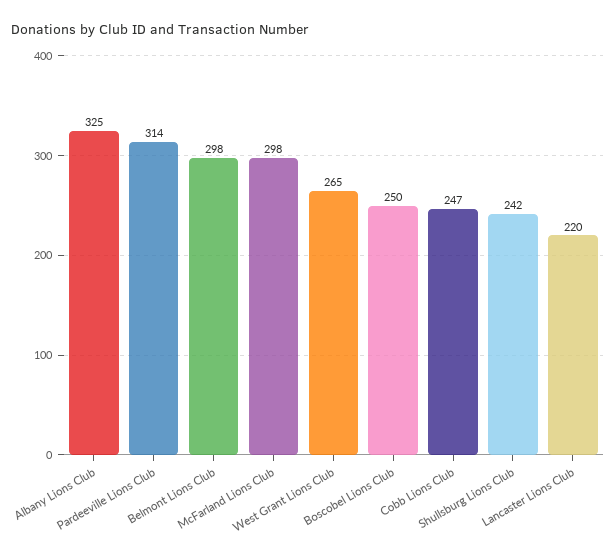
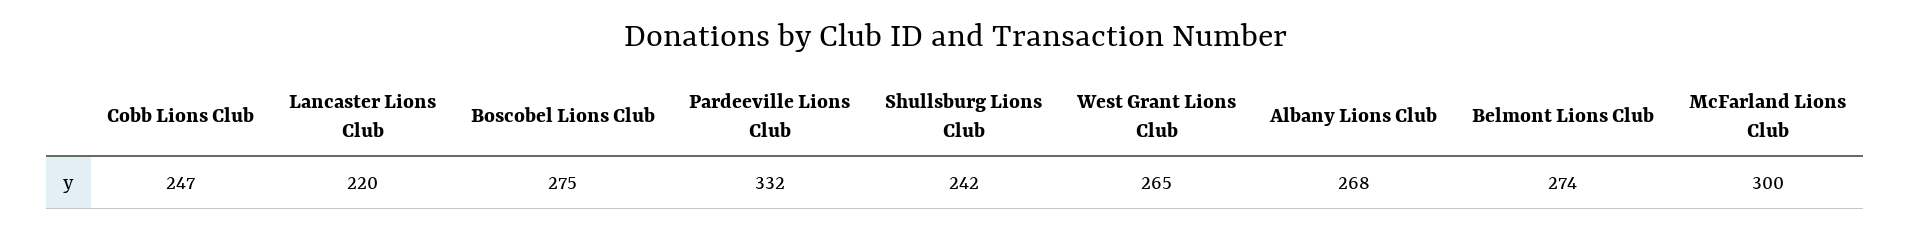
Albany Lions Club: 325 -> 268
Pardeeville Lions Club: 314 -> 332
Belmont Lions Club: 298 -> 274
McFarland Lions Club: 298 -> 300
Boscobel Lions Club: 250 -> 275

